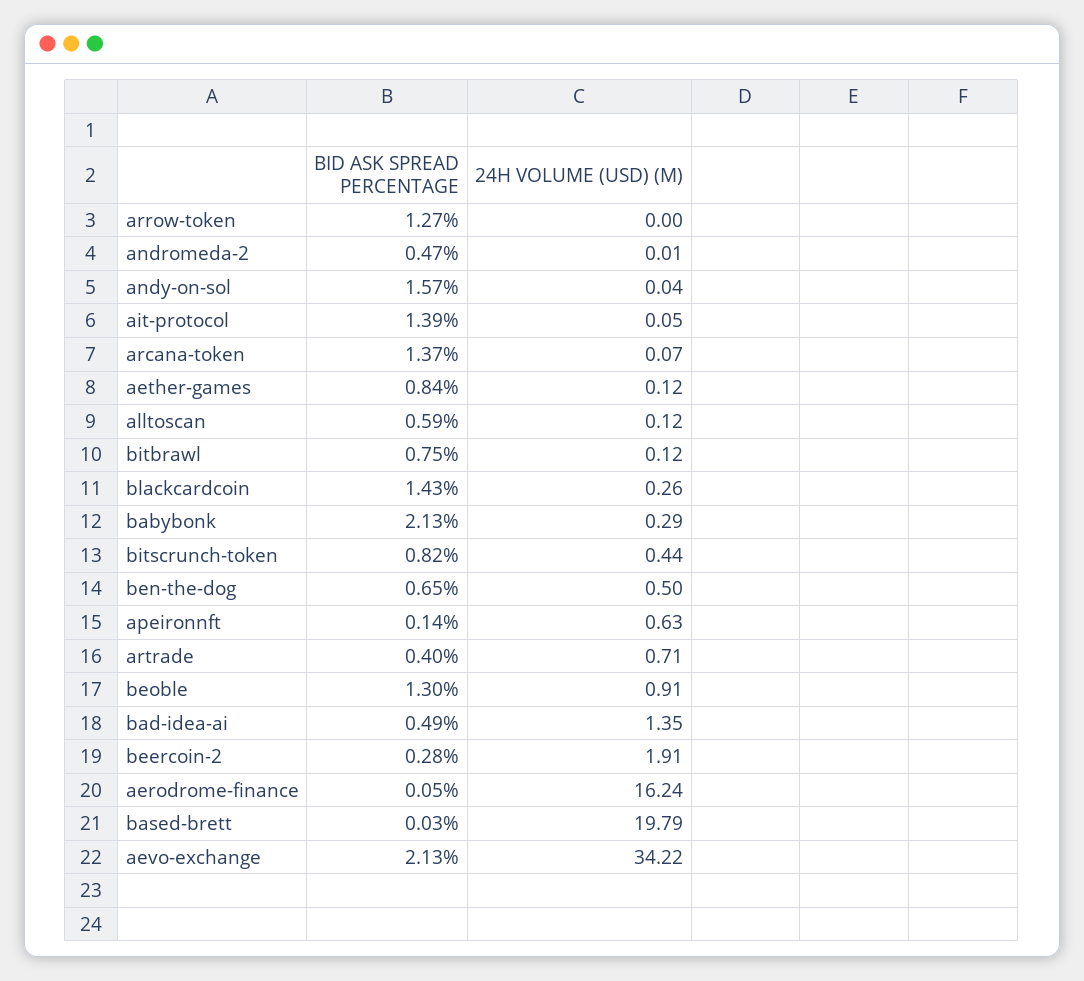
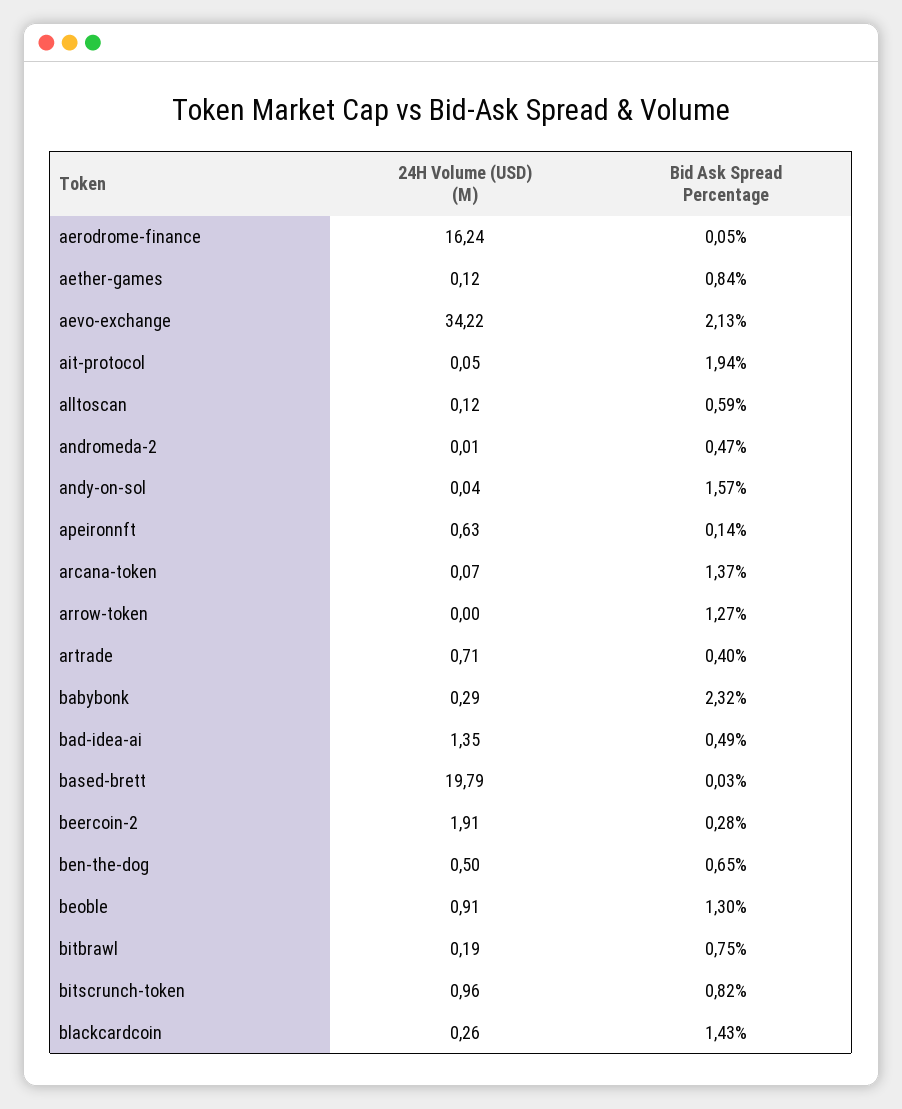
BID ASK SPREAD PERCENTAGE, ait-protocol: 1.39 -> 1.94
24H VOLUME (USD) (M), bitbrawl: 0.12 -> 0.19
BID ASK SPREAD PERCENTAGE, babybonk: 2.13 -> 2.32
24H VOLUME (USD) (M), bitscrunch-token: 0.44 -> 0.96

